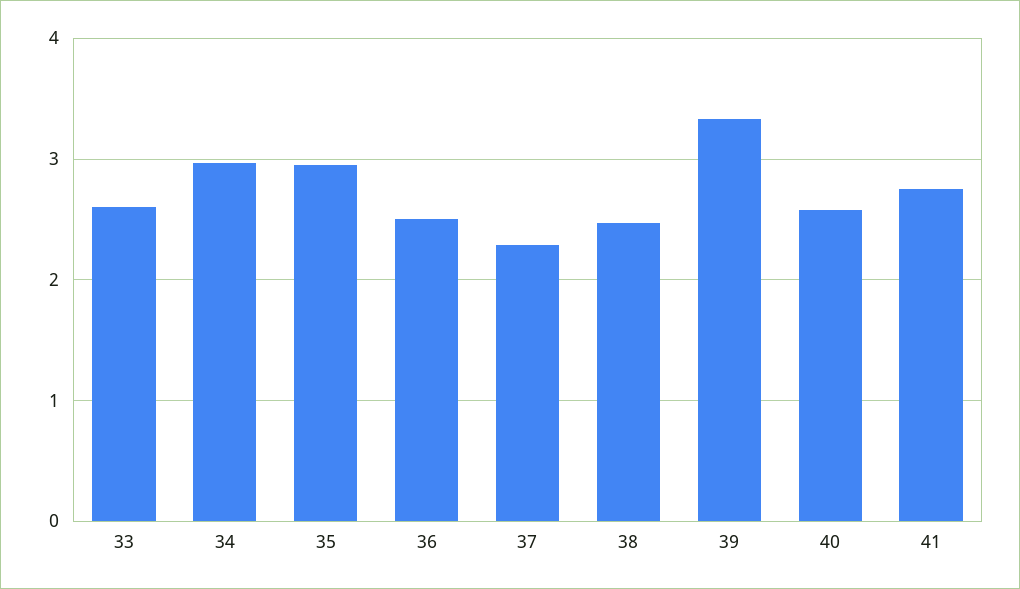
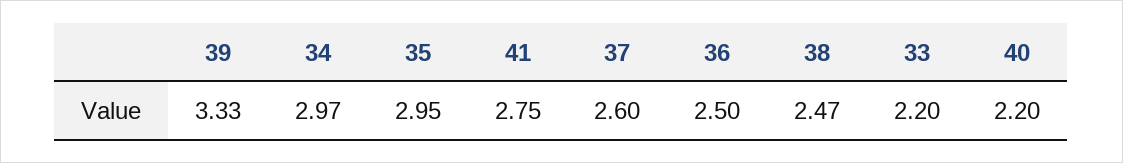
33: 2.6 -> 2.2
37: 2.3 -> 2.6
40: 2.6 -> 2.2

